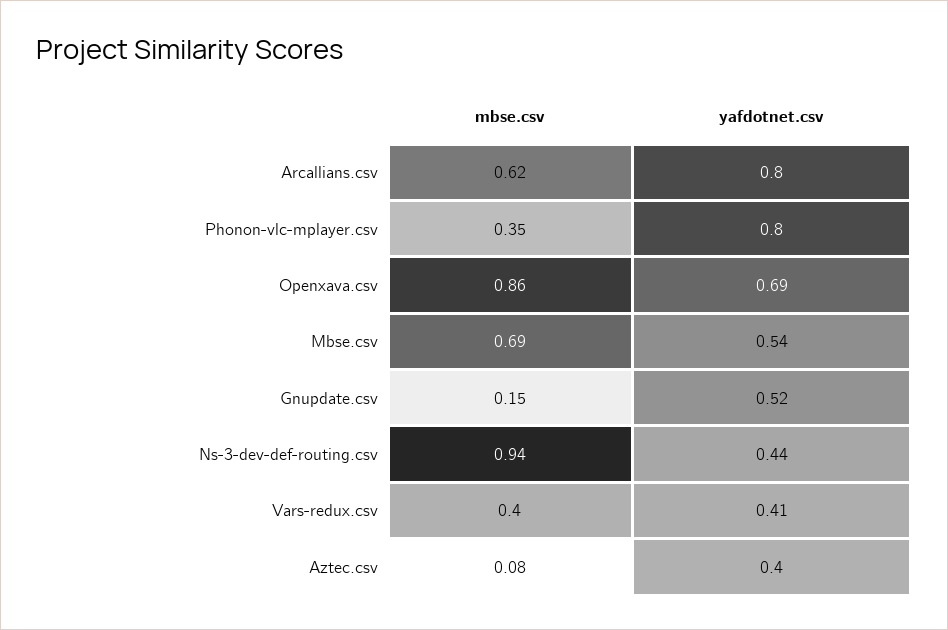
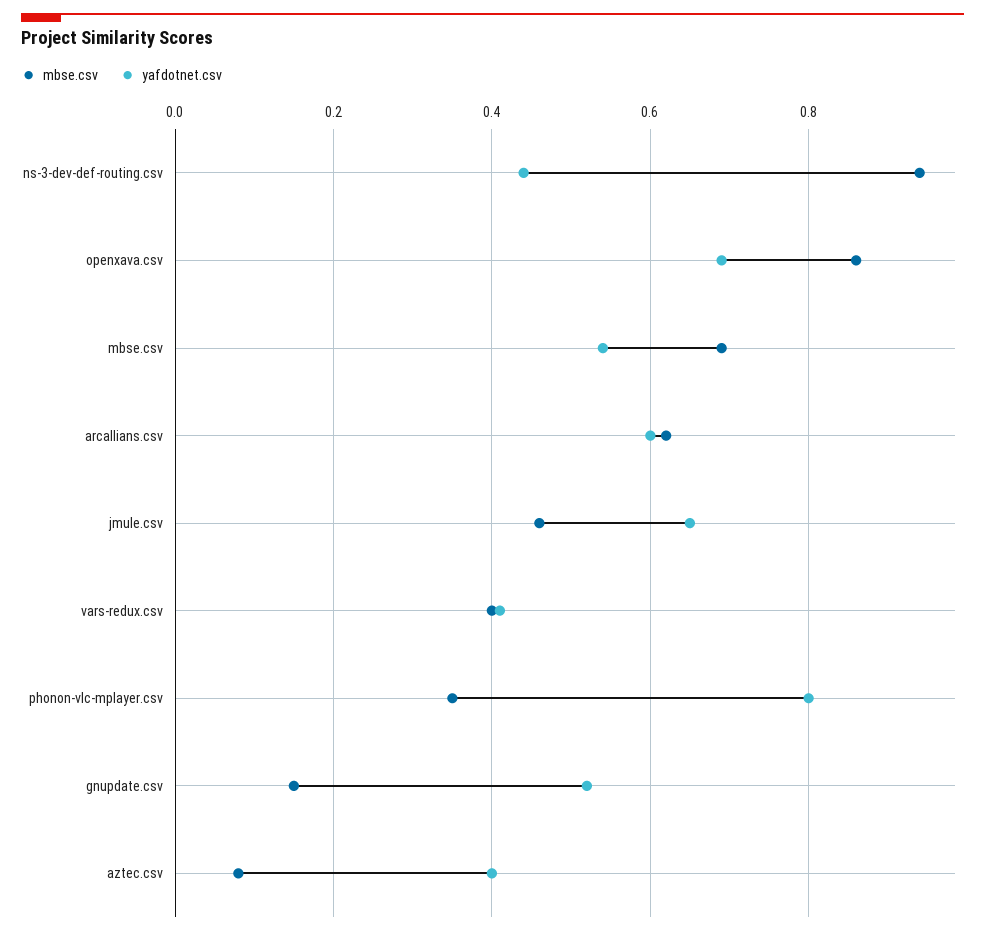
yafdotnet.csv, Arcallians.csv: 0.8 -> 0.6
mbse.csv, jmule.csv: none -> 0.45
yafdotnet.csv, jmule.csv: none -> 0.65

